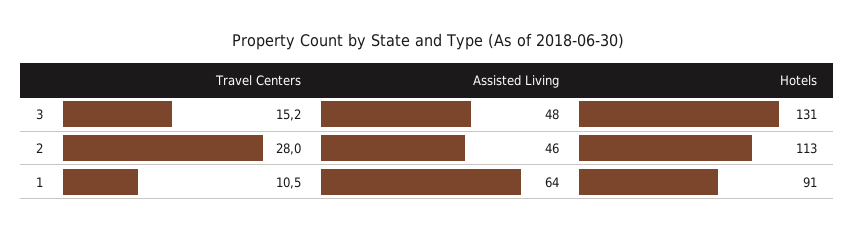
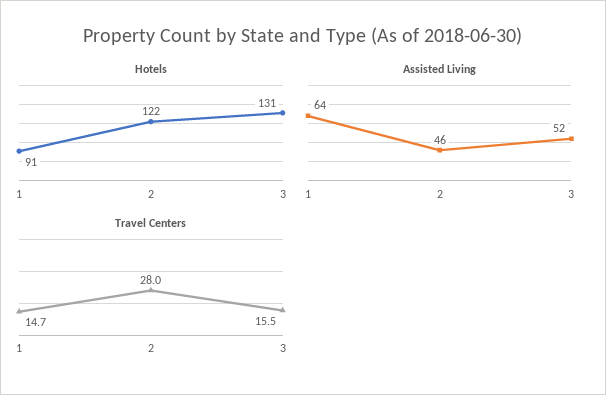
Travel Centers, 3: 15.2 -> 15.5
Assisted Living, 3: 48 -> 52
Hotels, 2: 113 -> 122
Travel Centers, 1: 10.5 -> 14.7

